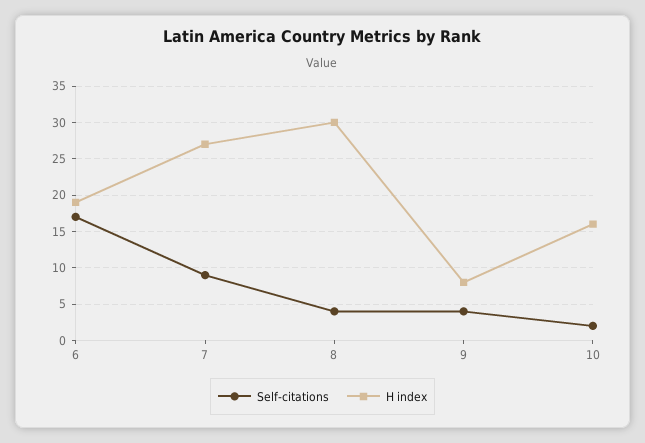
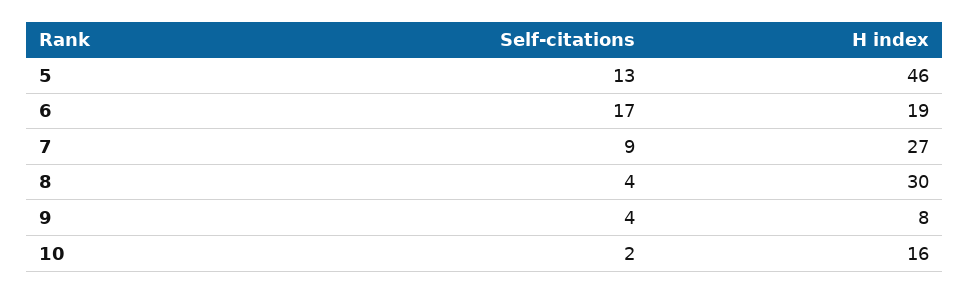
Self-citations, 5: none -> 13
H index, 5: none -> 46

